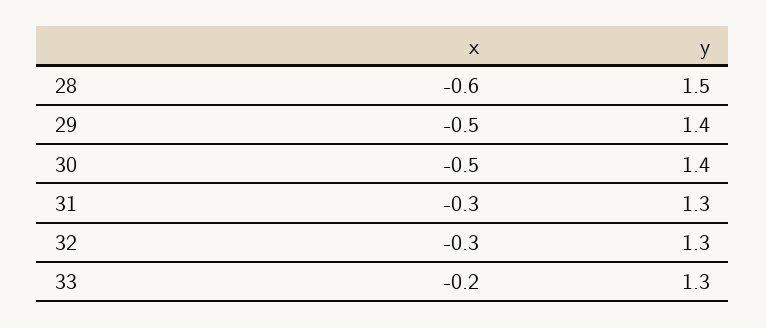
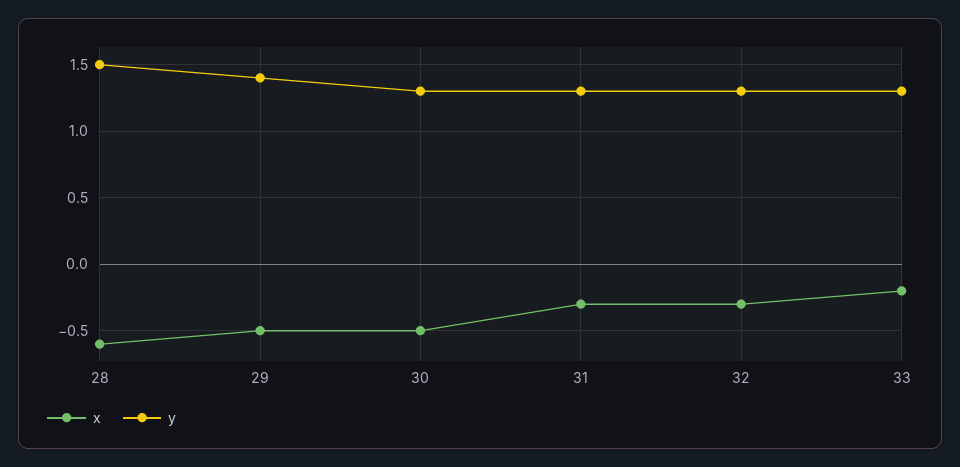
y, 30: 1.4 -> 1.3

